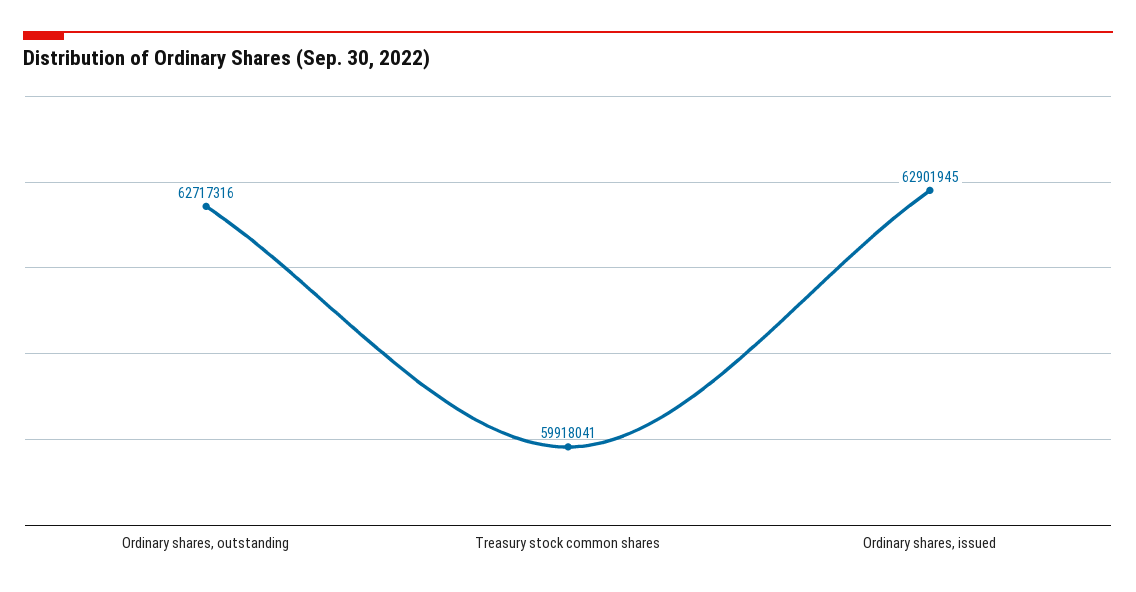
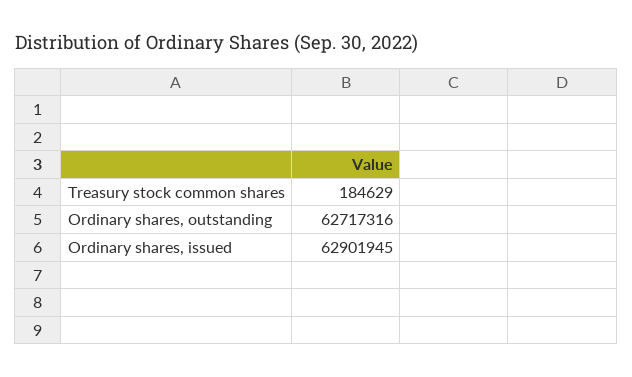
Treasury stock common shares: 59918041 -> 184629

